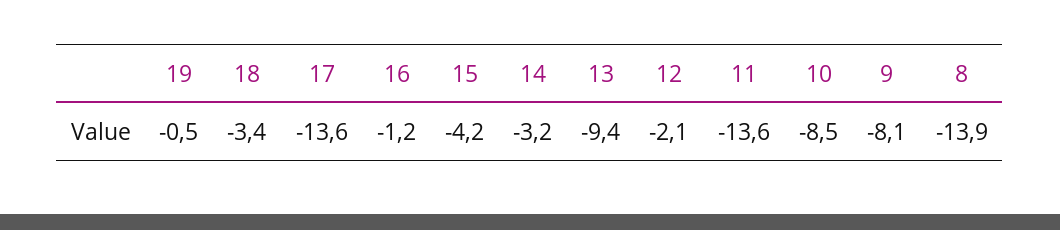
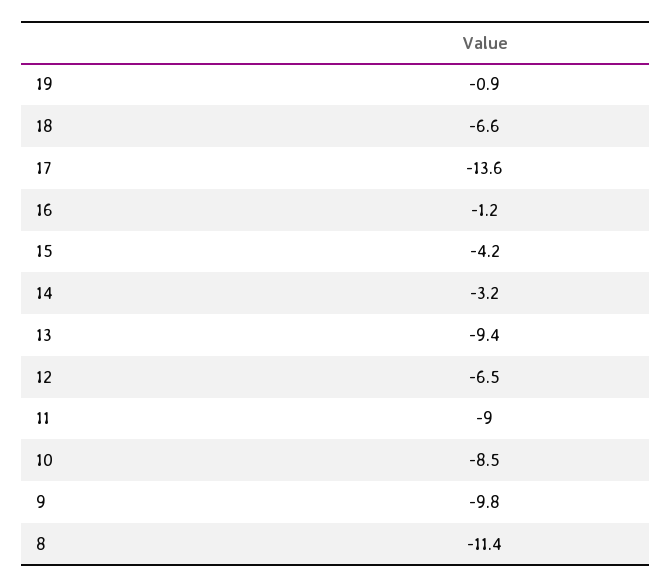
19: -0.5 -> -0.9
18: -3.4 -> -6.6
12: -2.1 -> -6.5
11: -13.6 -> -9
9: -8.1 -> -9.8
8: -13.9 -> -11.4

